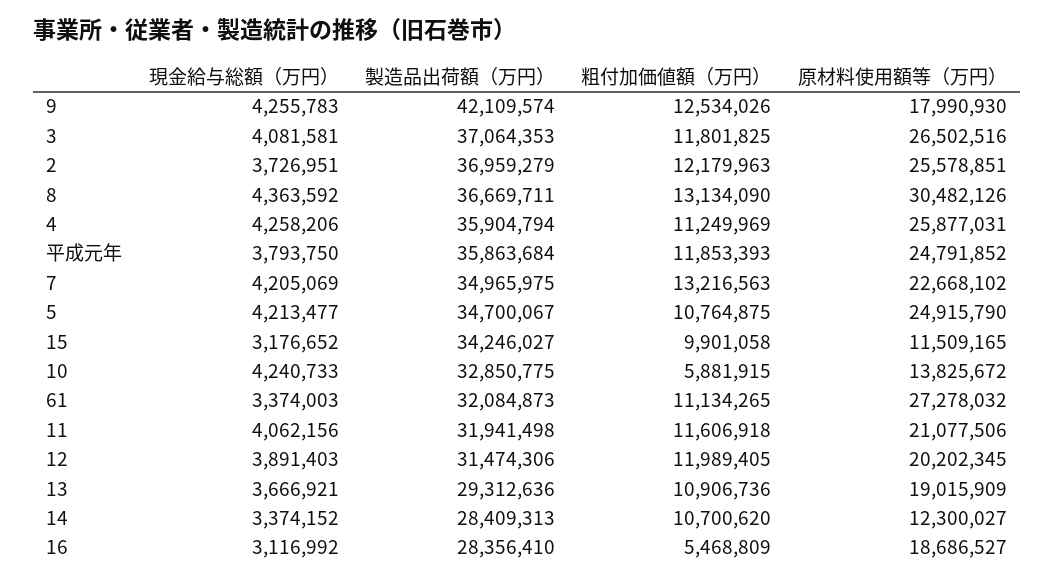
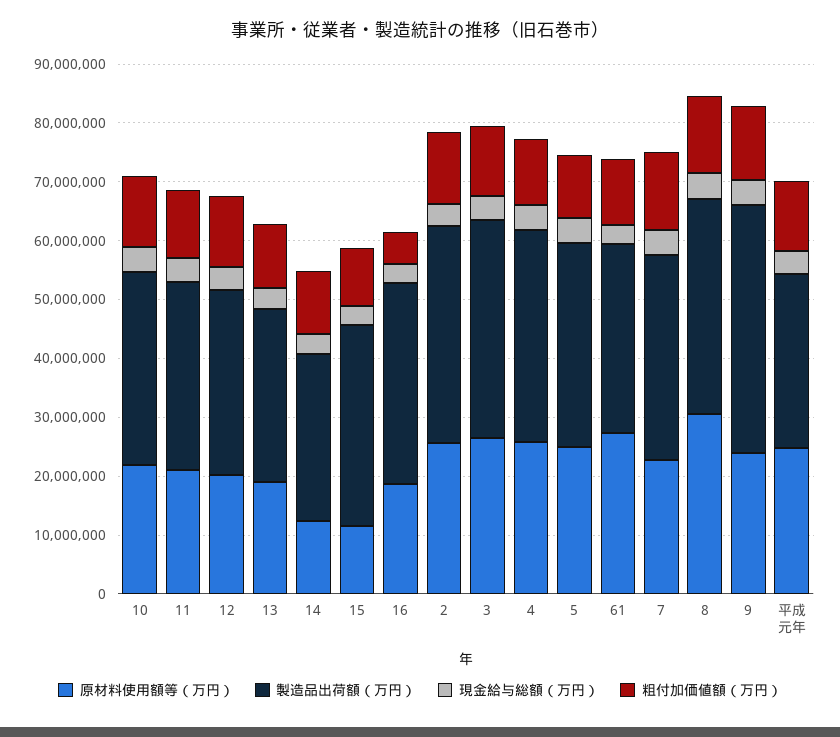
原材料使用額等（万円）, 9: 17990930 -> 24000000
製造品出荷額（万円）, 平成元年: 35863684 -> 30000000
粗付加価値額（万円）, 10: 5881915 -> 12000000
原材料使用額等（万円）, 10: 13825672 -> 22000000
製造品出荷額（万円）, 16: 28356410 -> 34000000

